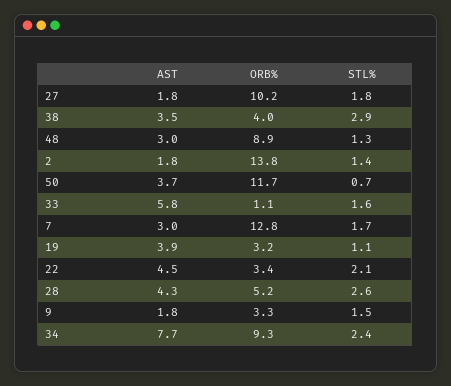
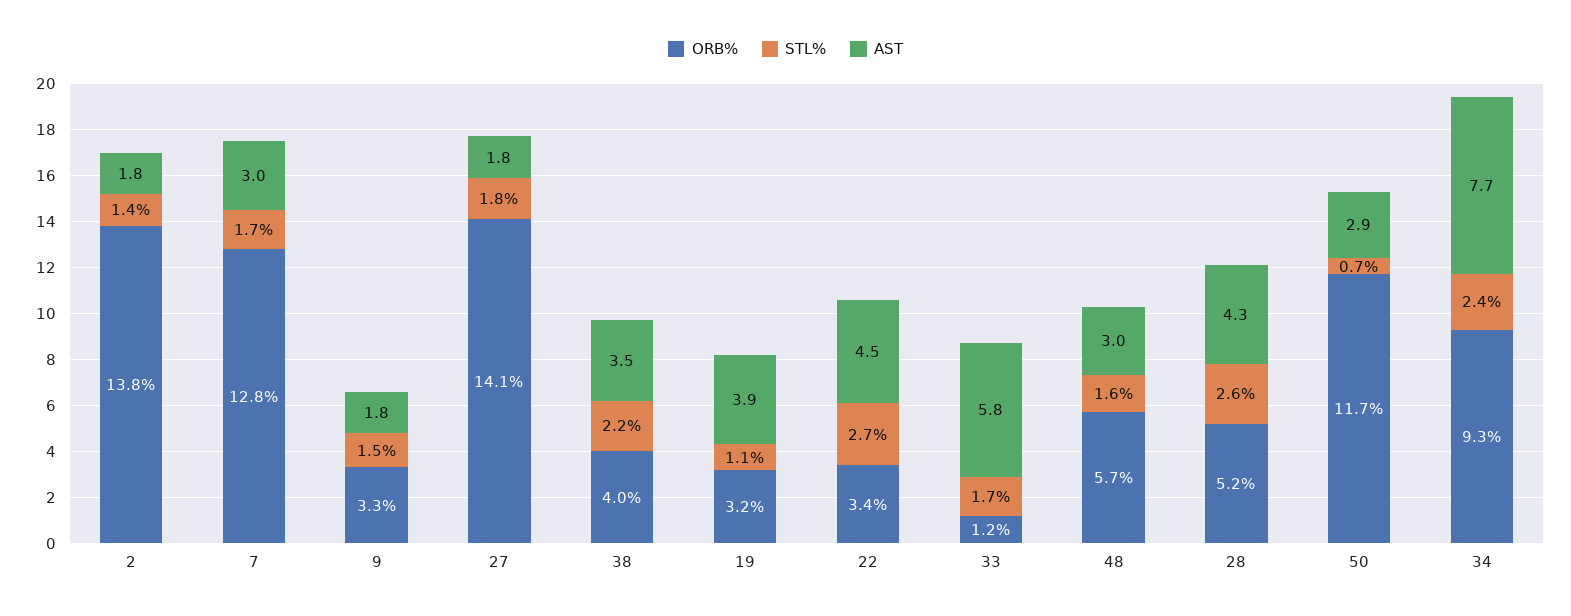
ORB%, 27: 10.2 -> 14.1
STL%, 38: 2.9 -> 2.2
ORB%, 48: 8.9 -> 5.7
STL%, 48: 1.3 -> 1.6
AST, 50: 3.7 -> 2.9
ORB%, 33: 1.1 -> 1.2
STL%, 33: 1.6 -> 1.7
STL%, 22: 2.1 -> 2.7

